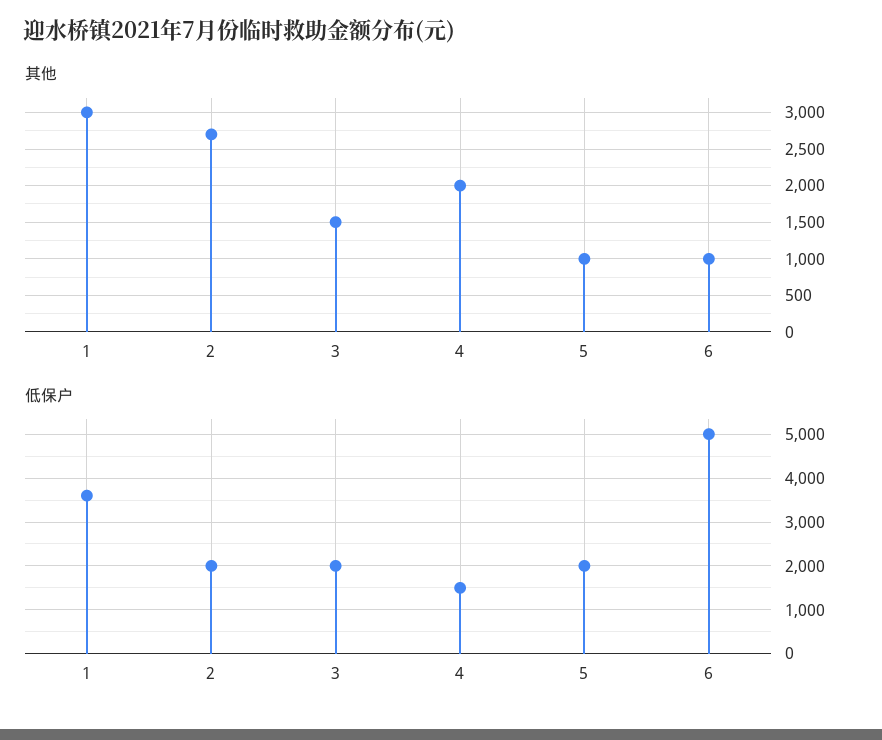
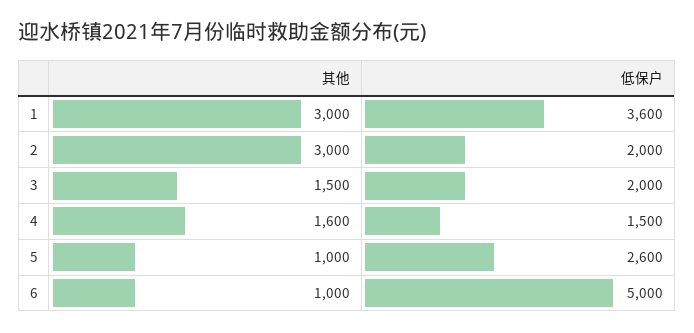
其他, 2: 2700 -> 3000
其他, 4: 2000 -> 1600
低保户, 5: 2000 -> 2600

